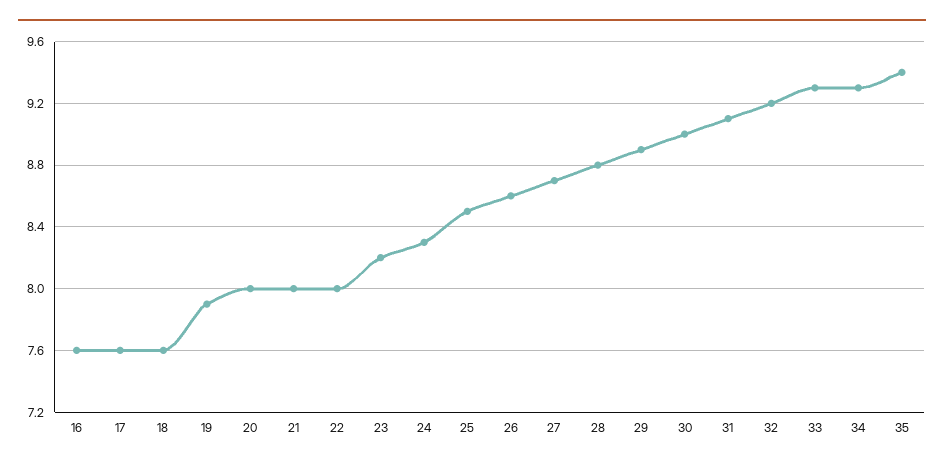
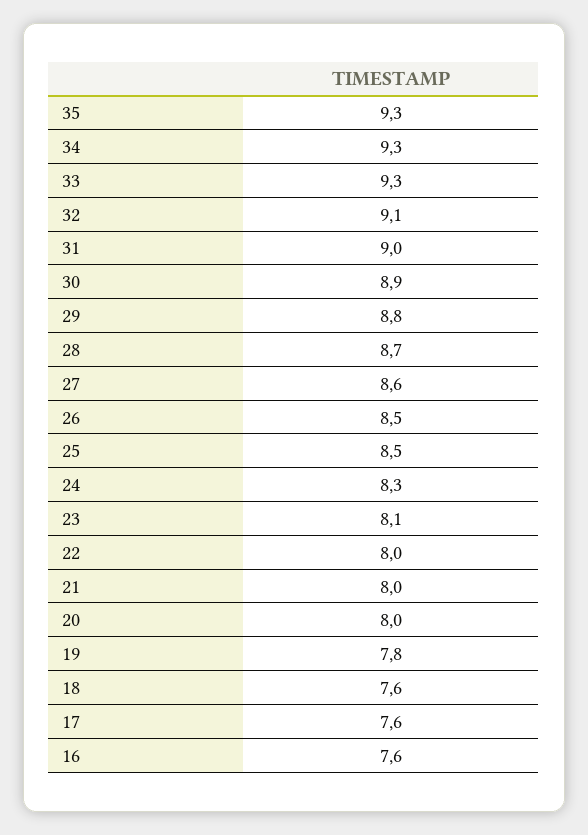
19: 7.9 -> 7.8
23: 8.2 -> 8.1
26: 8.6 -> 8.5
27: 8.7 -> 8.6
28: 8.8 -> 8.7
29: 8.9 -> 8.8
30: 9 -> 8.9
31: 9.1 -> 9
32: 9.2 -> 9.1
35: 9.4 -> 9.3

